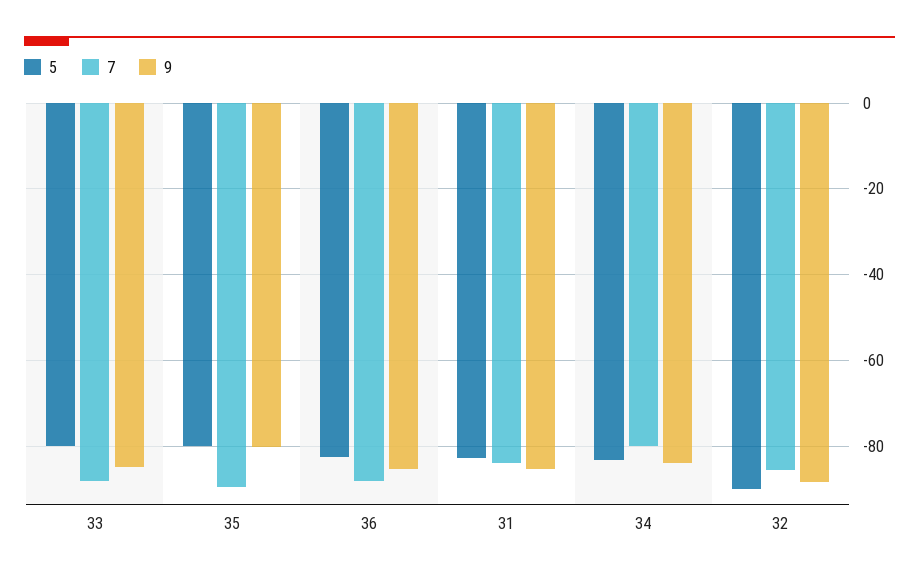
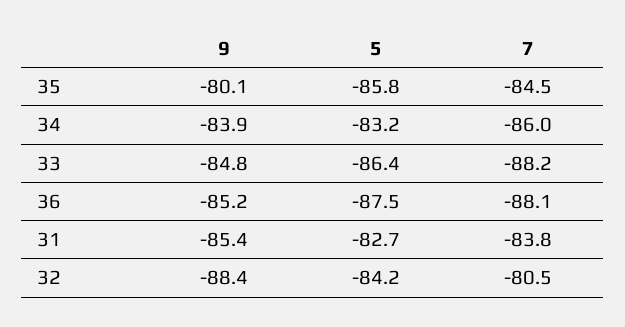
5, 33: -80 -> -86.4
5, 35: -80 -> -85.8
7, 35: -90 -> -84.5
5, 36: -82 -> -87.5
7, 34: -80 -> -86
5, 32: -90 -> -84.2
7, 32: -86 -> -80.5

